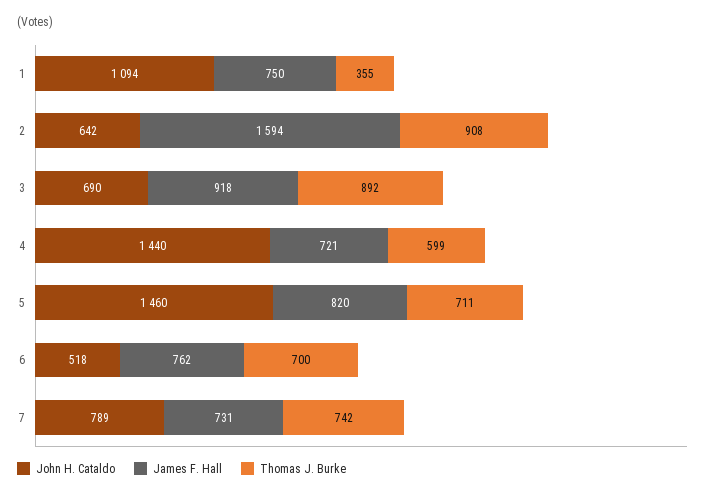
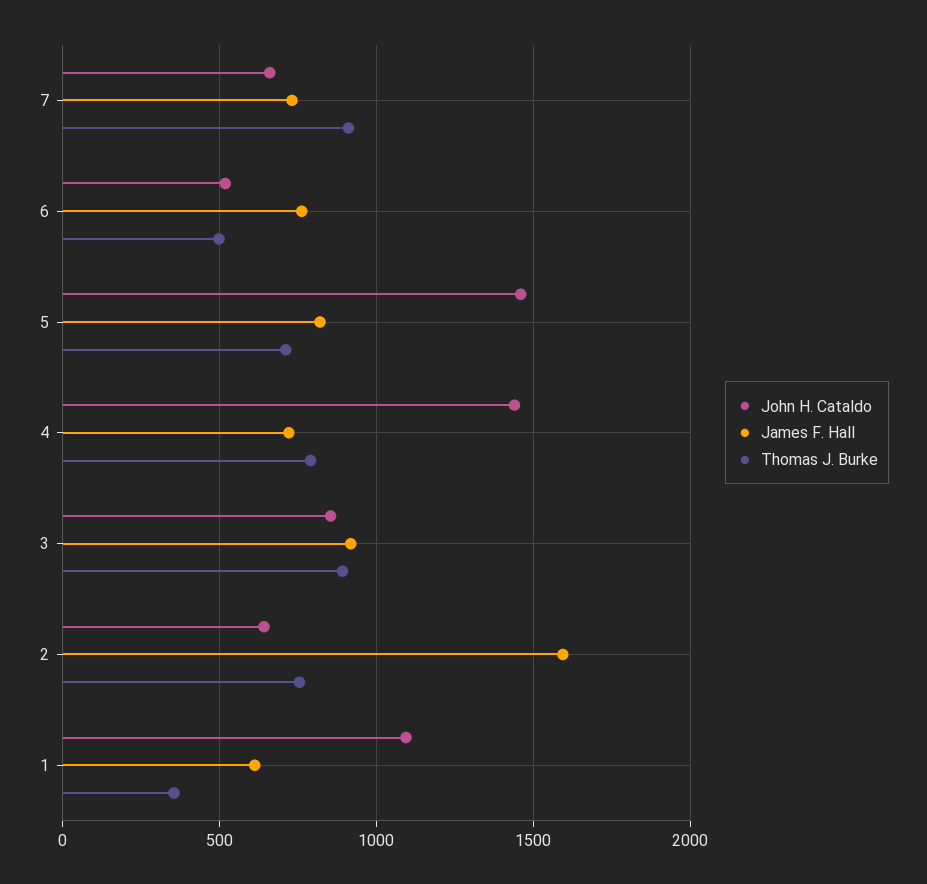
James F. Hall, 1: 750 -> 600
Thomas J. Burke, 2: 908 -> 750
John H. Cataldo, 3: 690 -> 850
Thomas J. Burke, 4: 599 -> 800
Thomas J. Burke, 6: 700 -> 500
John H. Cataldo, 7: 789 -> 650
Thomas J. Burke, 7: 742 -> 900

